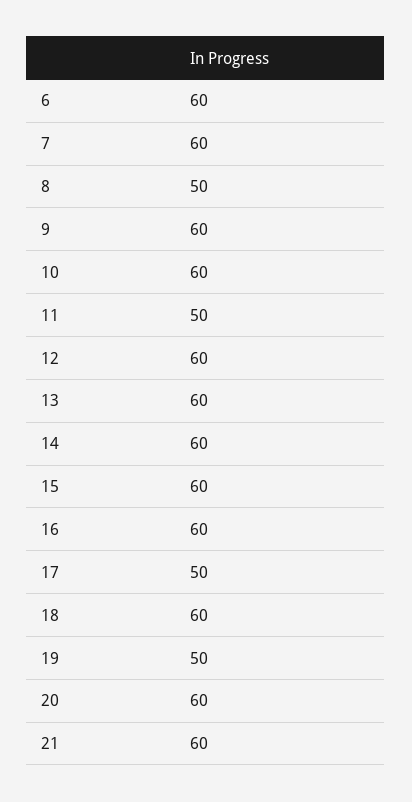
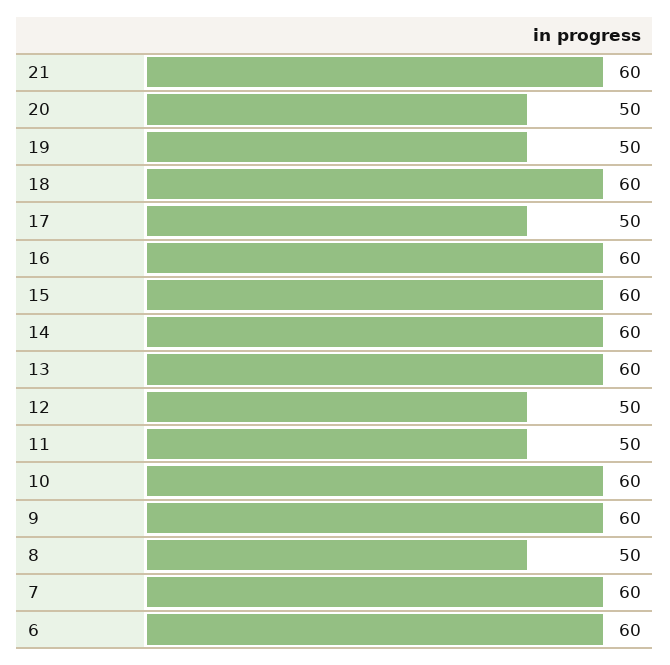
12: 60 -> 50
20: 60 -> 50

